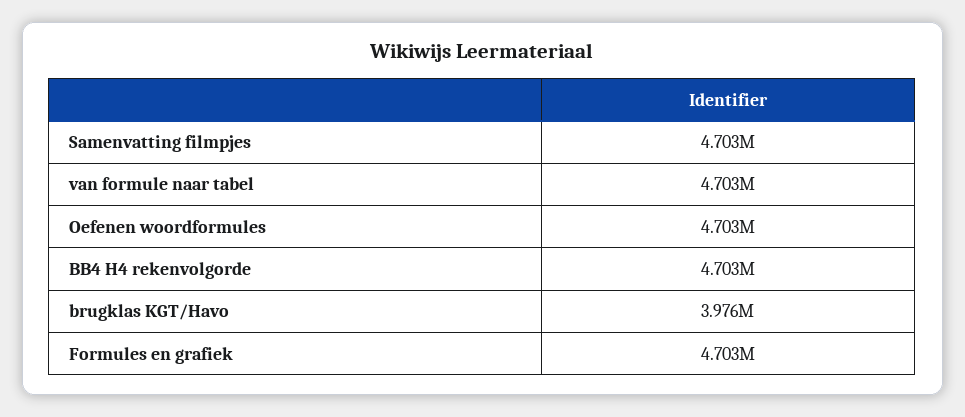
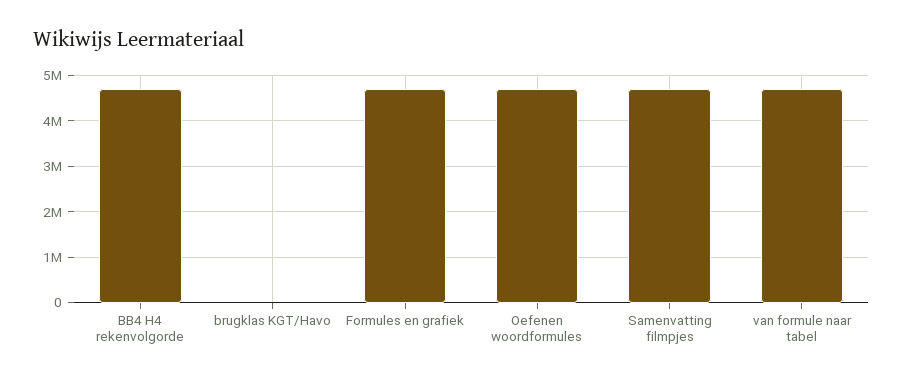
brugklas KGT/Havo: 3976000 -> 0

